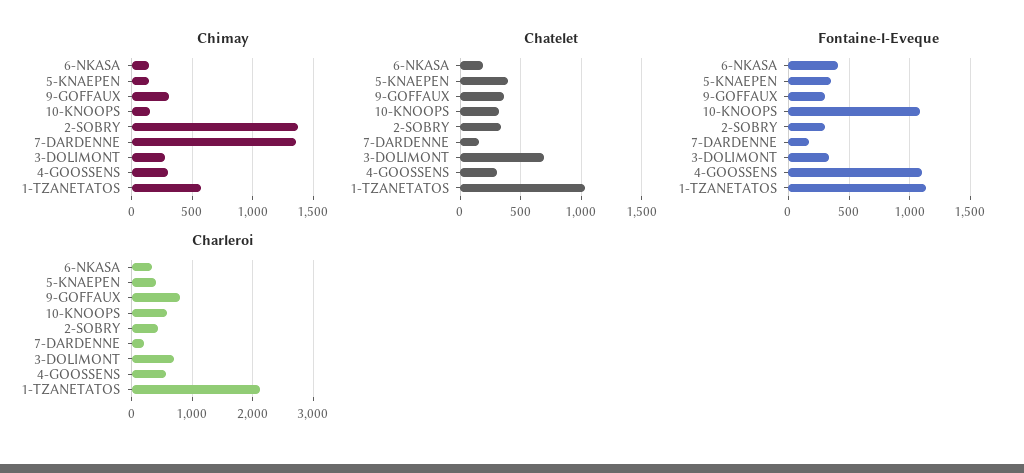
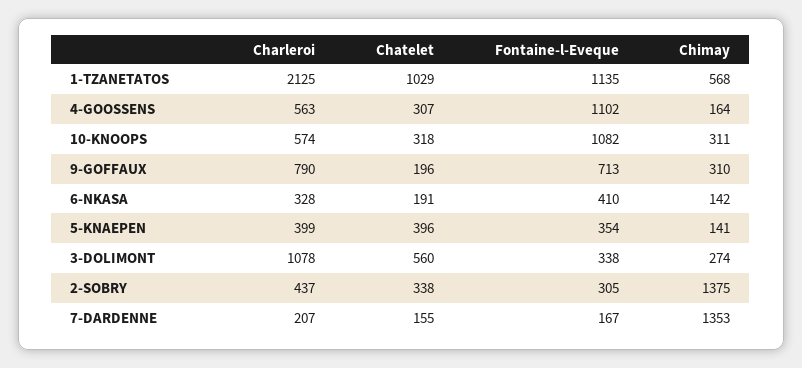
Chimay, 10-KNOOPS: 150 -> 311
Chimay, 4-GOOSSENS: 300 -> 164
Chatelet, 9-GOFFAUX: 350 -> 196
Chatelet, 3-DOLIMONT: 700 -> 560
Fontaine-l-Eveque, 9-GOFFAUX: 300 -> 713
Charleroi, 3-DOLIMONT: 700 -> 1078

